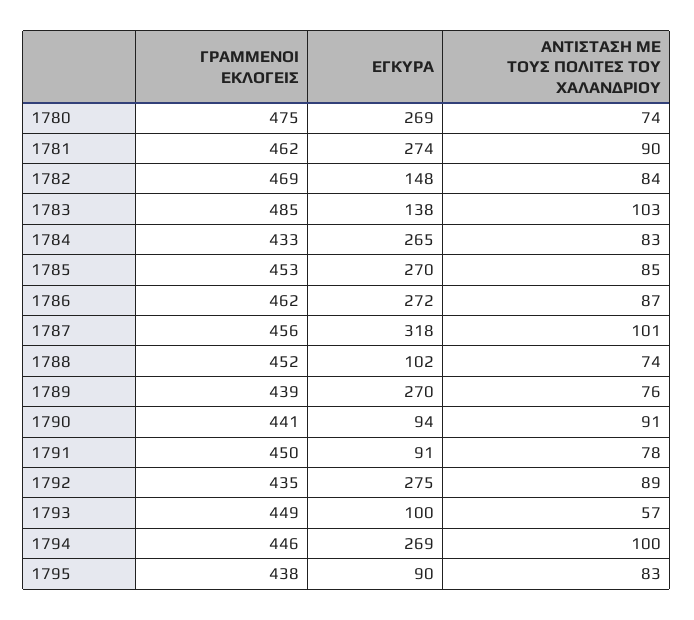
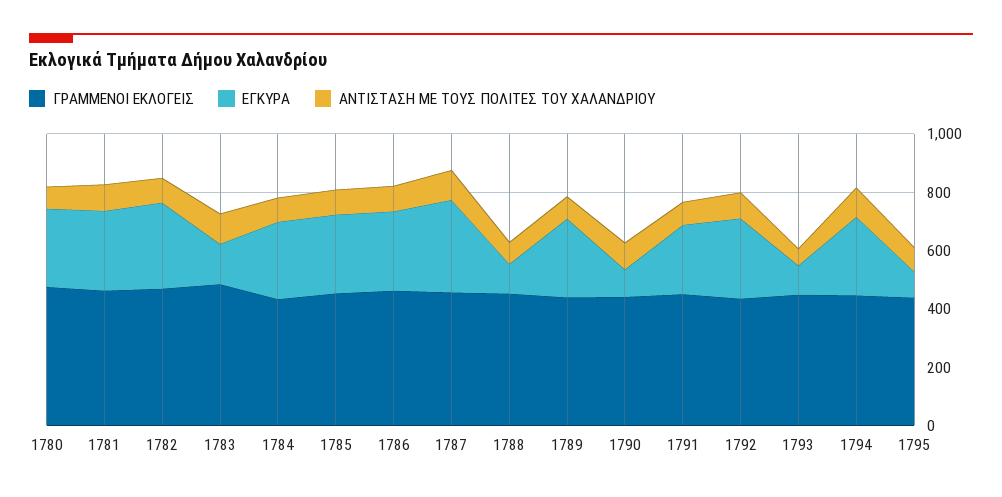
ΕΓΚΥΡΑ, 1782: 148 -> 300
ΕΓΚΥΡΑ, 1791: 91 -> 250

